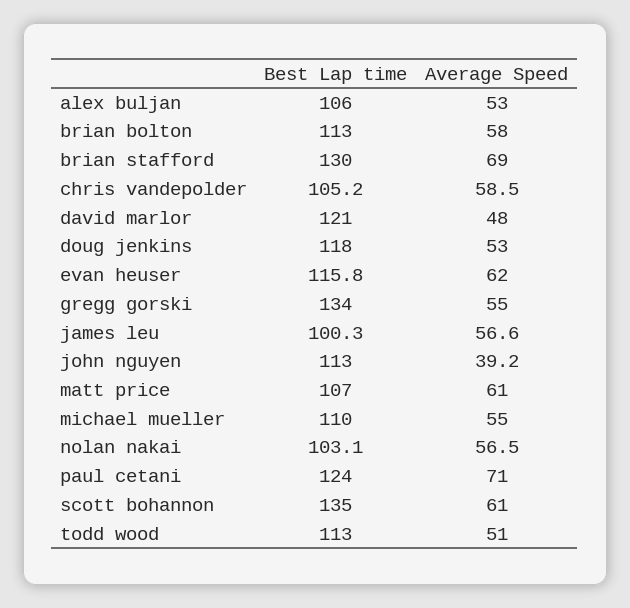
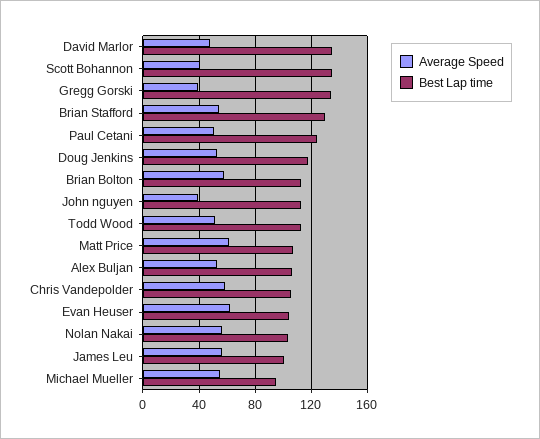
Average Speed, brian stafford: 69 -> 55
Best Lap time, david marlor: 121 -> 135
Best Lap time, evan heuser: 115.8 -> 105
Average Speed, gregg gorski: 55 -> 40
Best Lap time, michael mueller: 110 -> 95
Average Speed, paul cetani: 71 -> 50
Average Speed, scott bohannon: 61 -> 40

